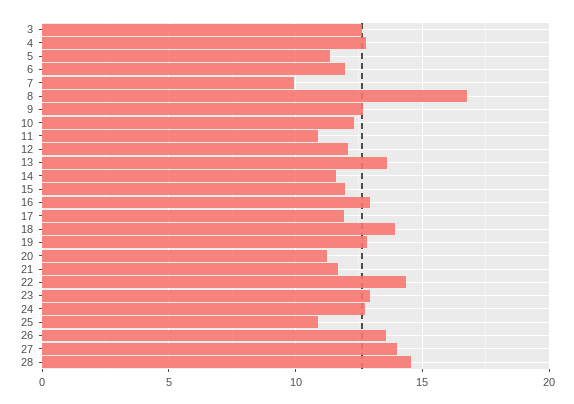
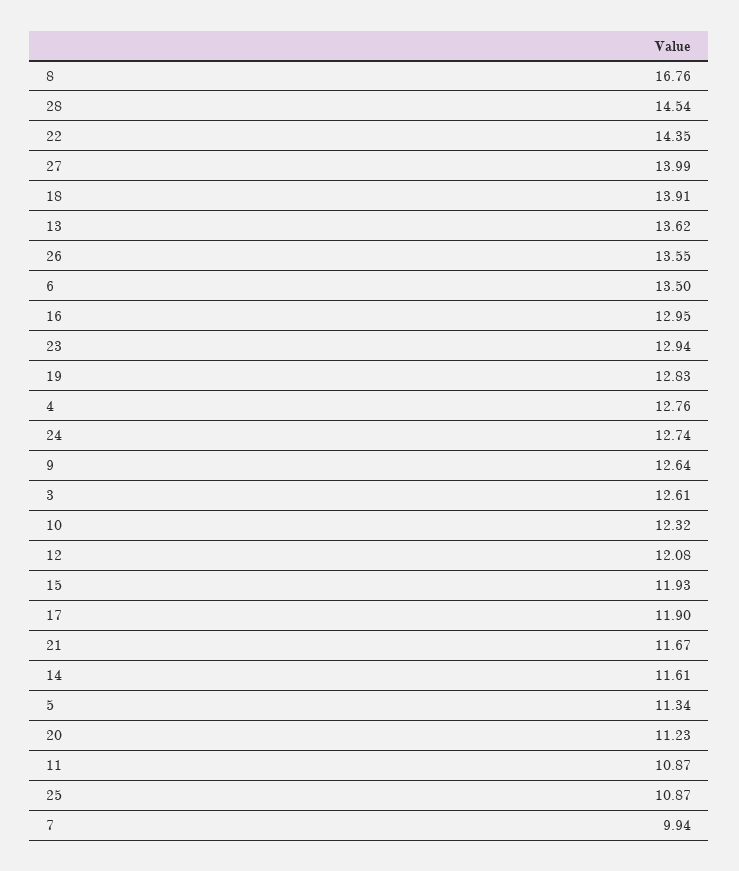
6: 12 -> 13.5

